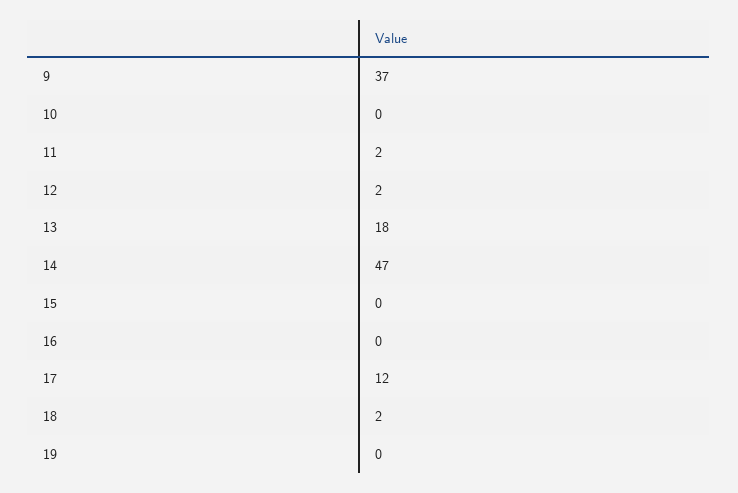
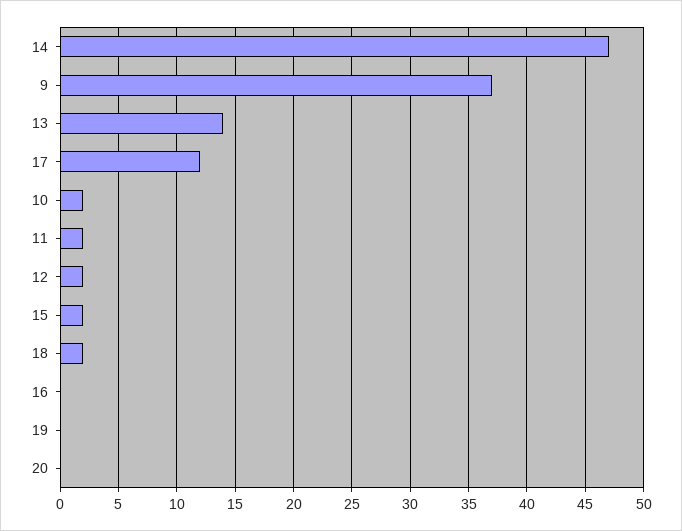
10: 0 -> 2
13: 18 -> 14
15: 0 -> 2
20: none -> 0

